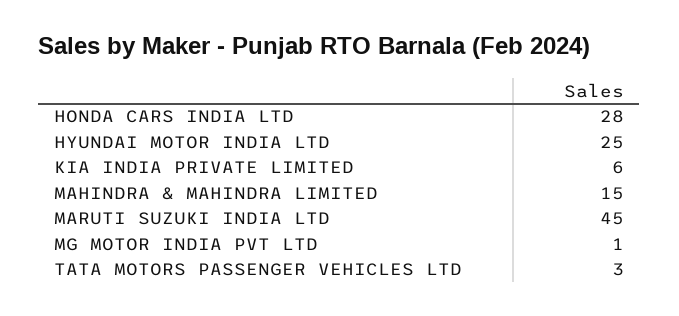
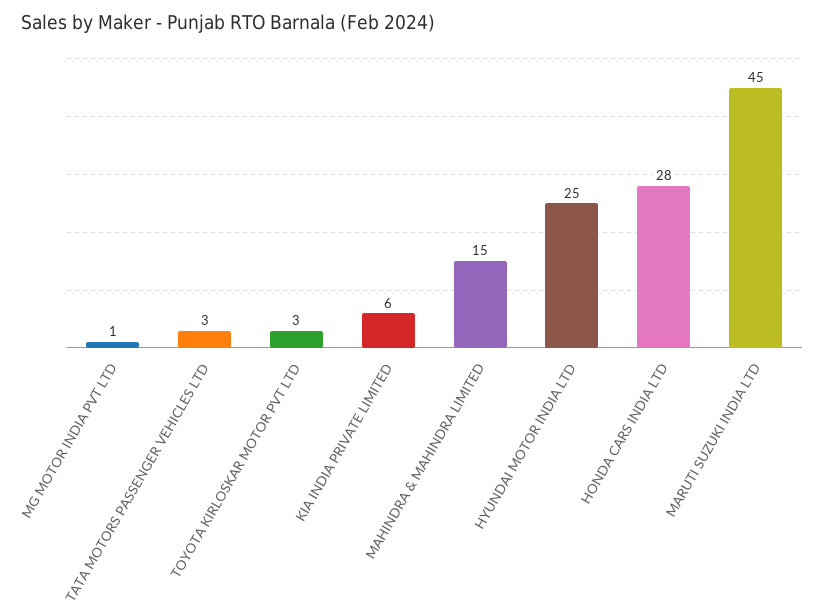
TOYOTA KIRLOSKAR MOTOR PVT LTD: none -> 3

